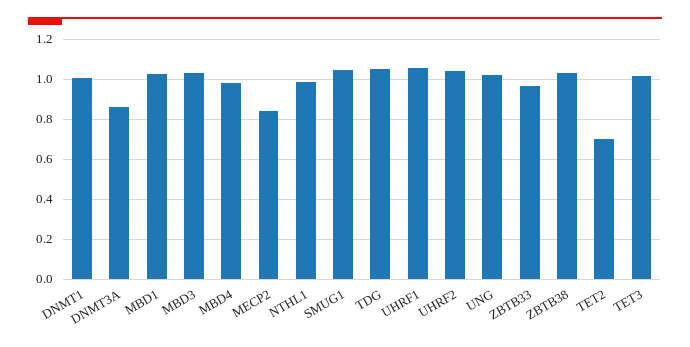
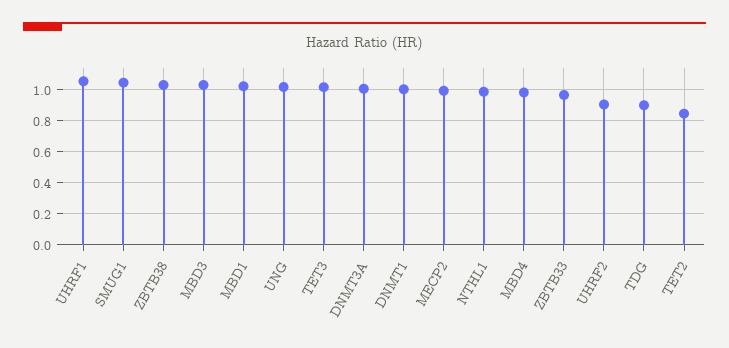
DNMT3A: 0.85 -> 1
MECP2: 0.85 -> 1
TDG: 1.05 -> 0.9
UHRF2: 1.05 -> 0.9
TET2: 0.7 -> 0.85

